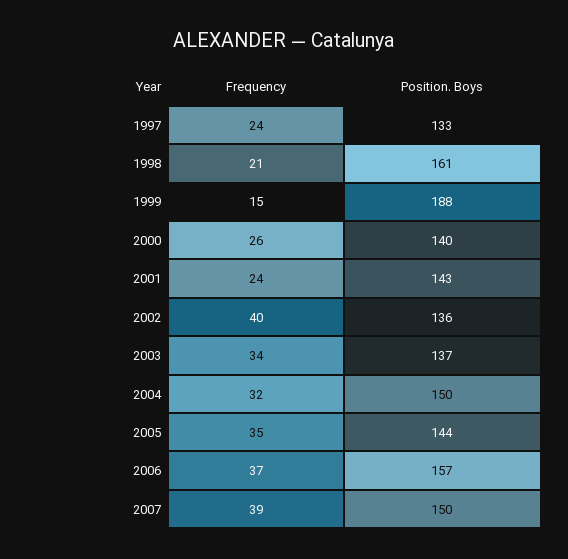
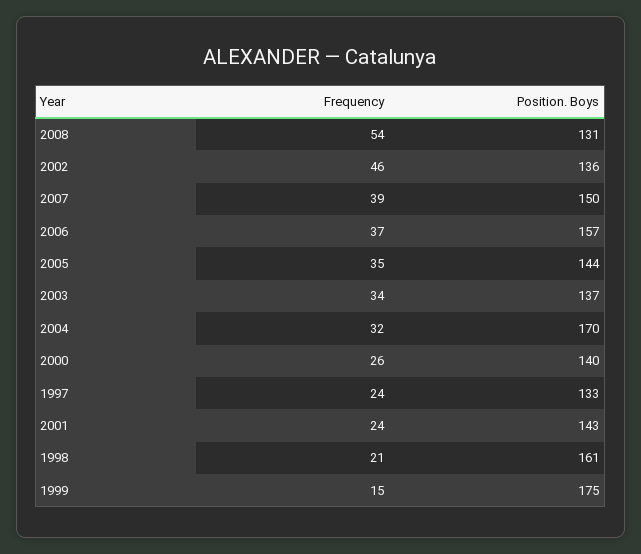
Position. Boys, 1999: 188 -> 175
Frequency, 2002: 40 -> 46
Position. Boys, 2004: 150 -> 170
Frequency, 2008: none -> 54
Position. Boys, 2008: none -> 131

